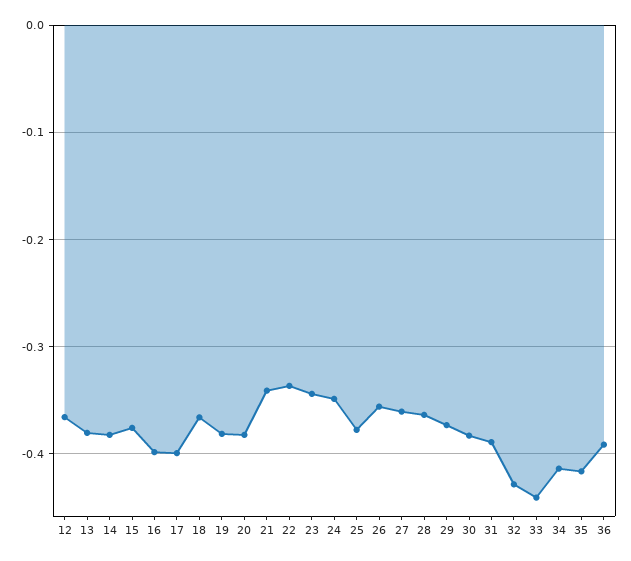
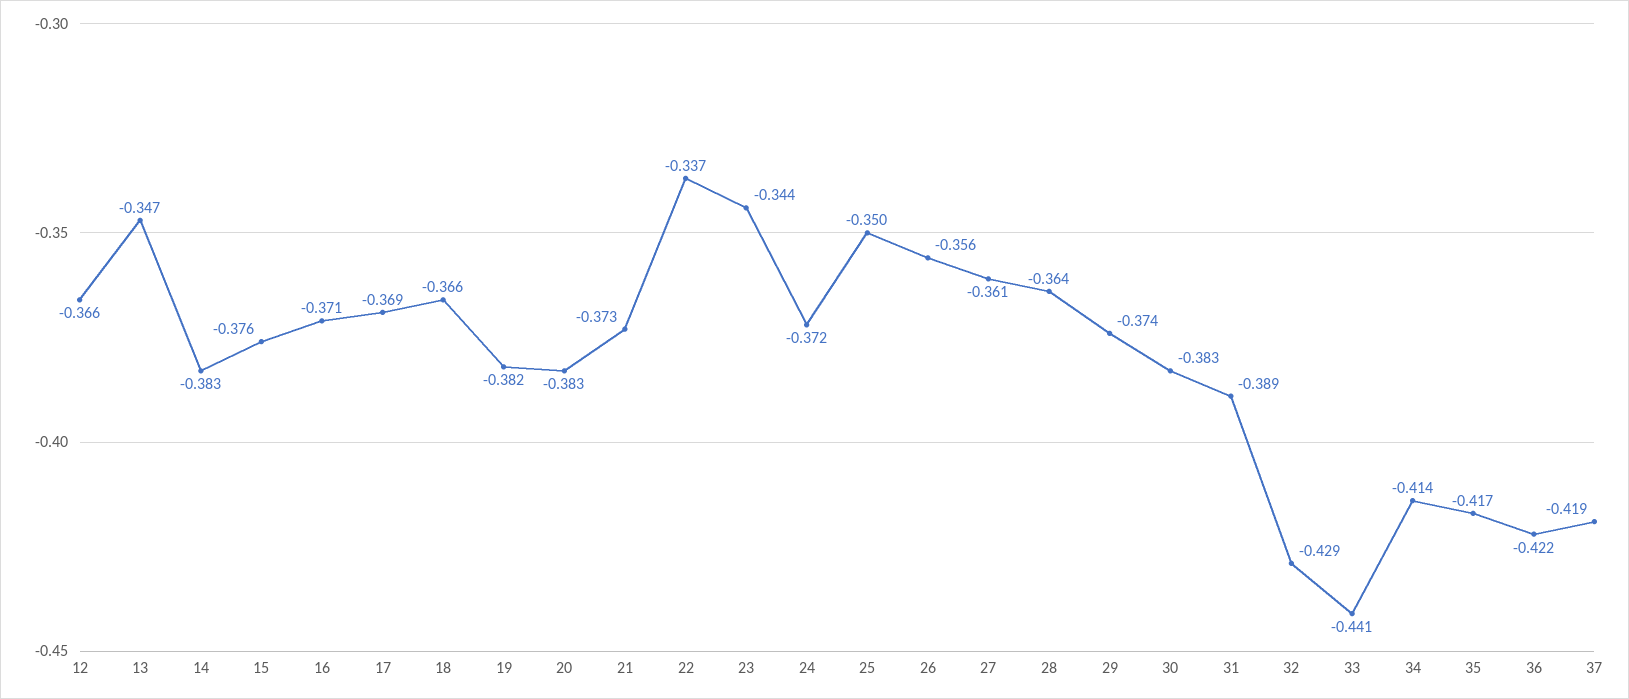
13: -0.38 -> -0.347
16: -0.4 -> -0.371
17: -0.4 -> -0.369
21: -0.34 -> -0.373
24: -0.35 -> -0.372
25: -0.38 -> -0.35
36: -0.39 -> -0.422
37: none -> -0.419

